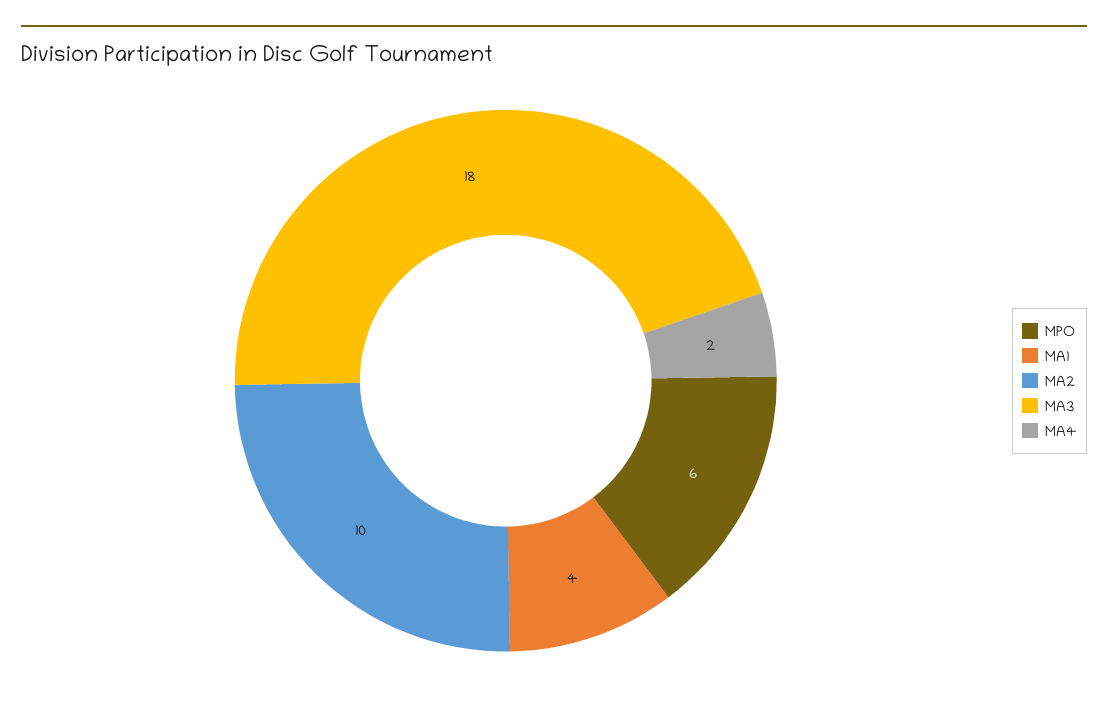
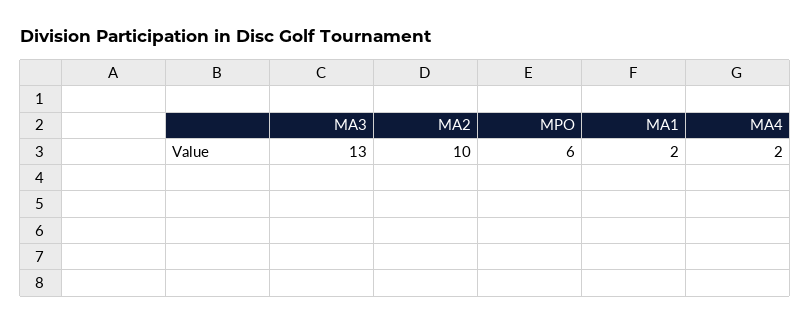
MA1: 4 -> 2
MA3: 18 -> 13

